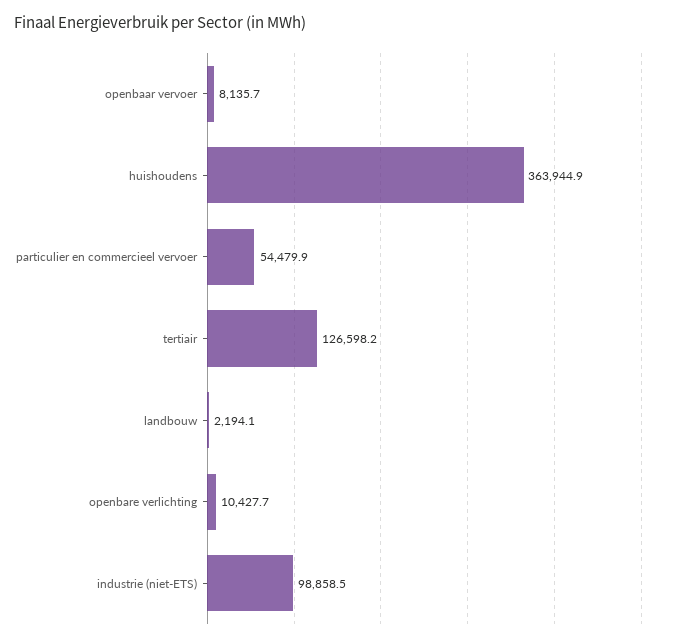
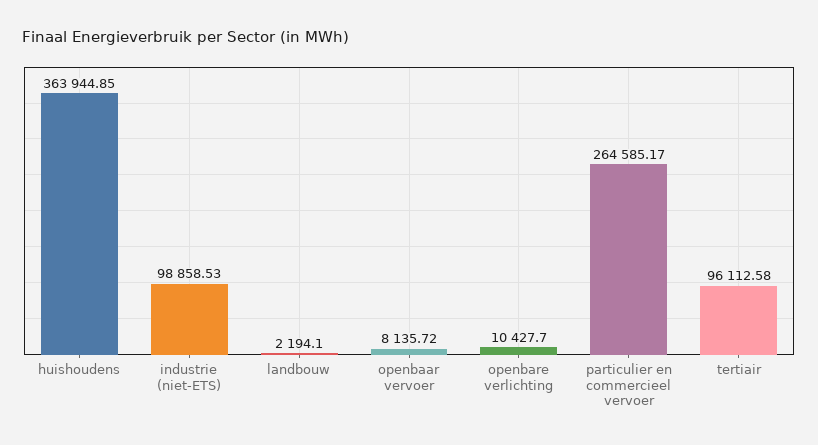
particulier en commercieel vervoer: 54479.9 -> 264585.17
tertiair: 126598.2 -> 96112.58

